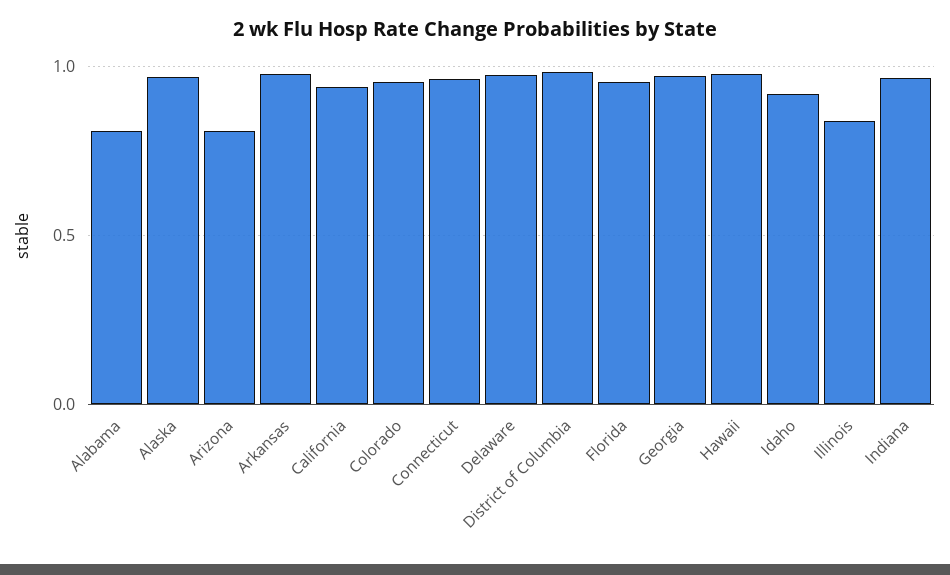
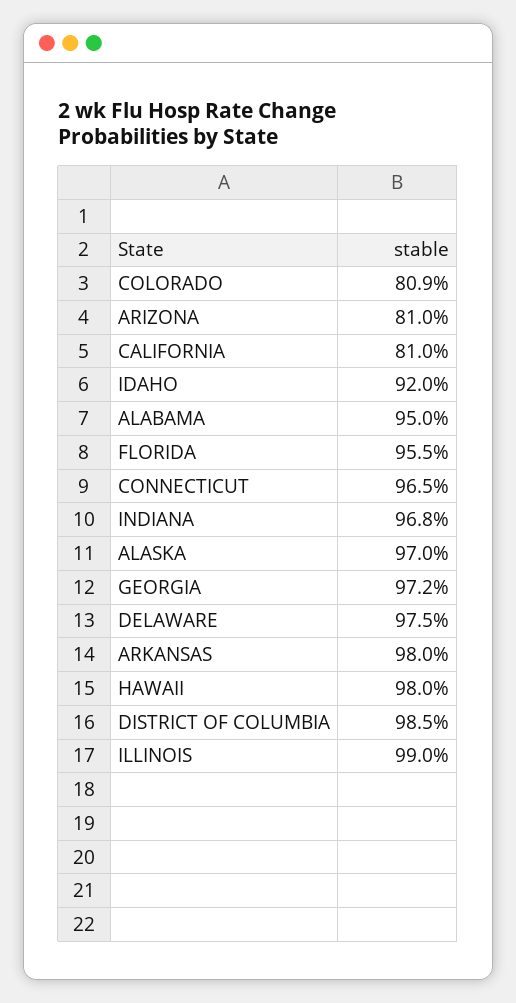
Alabama: 0.8 -> 0.95
California: 0.95 -> 0.81
Colorado: 0.95 -> 0.809
Illinois: 0.85 -> 0.99

